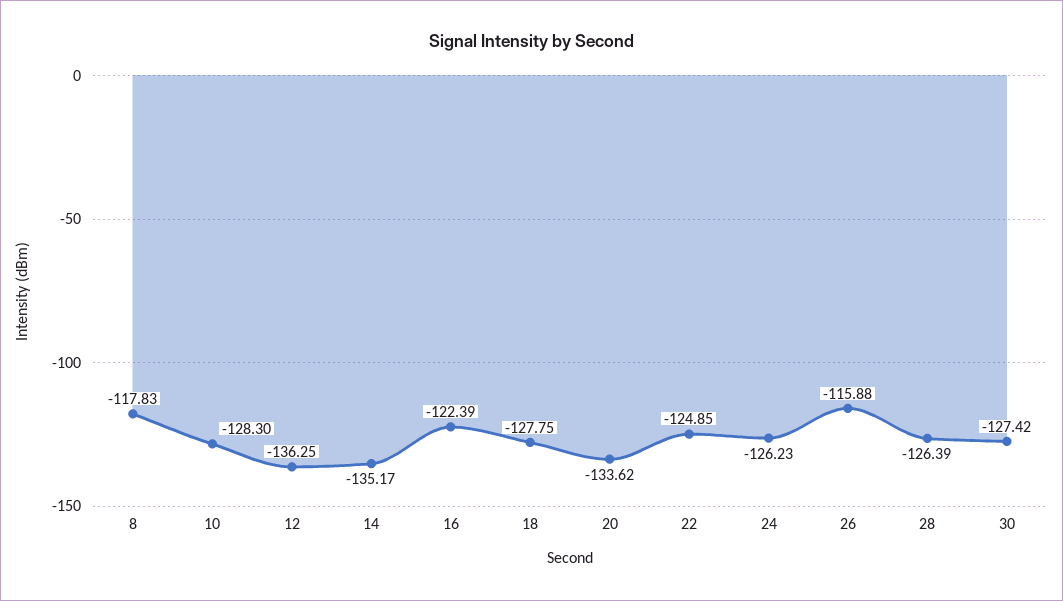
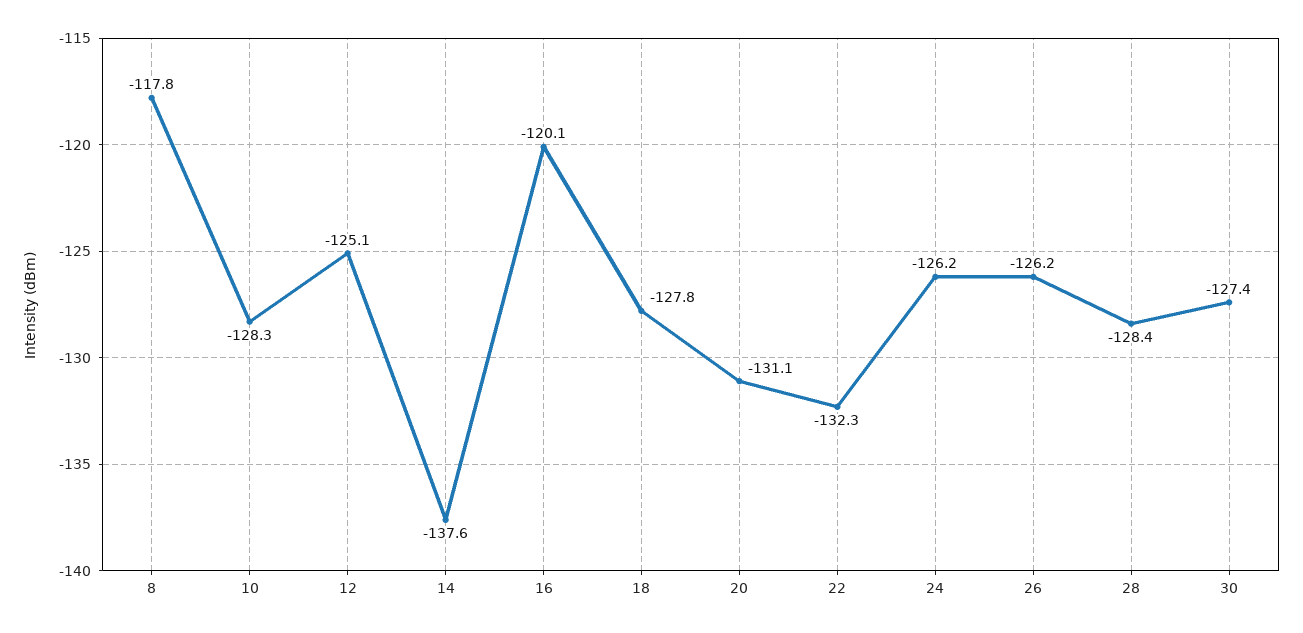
12: -136.25 -> -125.1
14: -135.17 -> -137.6
16: -122.39 -> -120.1
20: -133.62 -> -131.1
22: -124.85 -> -132.3
26: -115.88 -> -126.2
28: -126.39 -> -128.4

